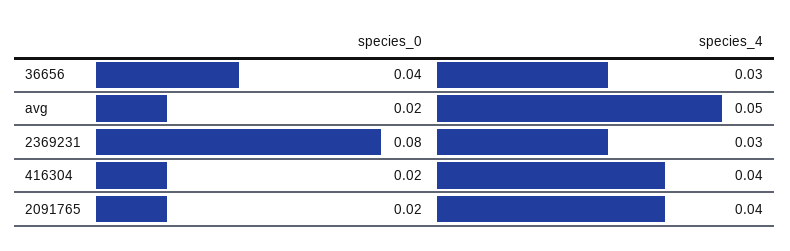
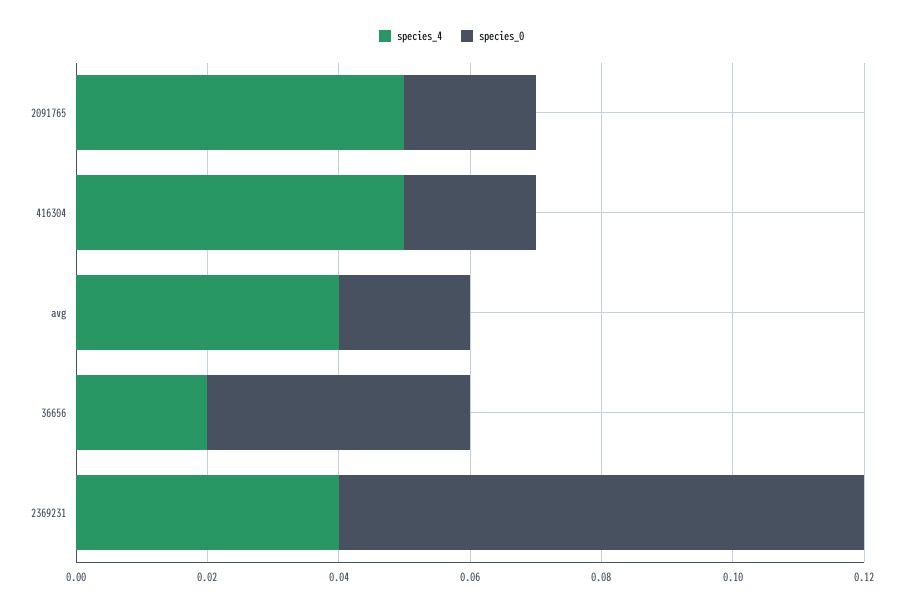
species_4, 36656: 0.03 -> 0.02
species_4, avg: 0.05 -> 0.04
species_4, 2369231: 0.03 -> 0.04
species_4, 416304: 0.04 -> 0.05
species_4, 2091765: 0.04 -> 0.05

